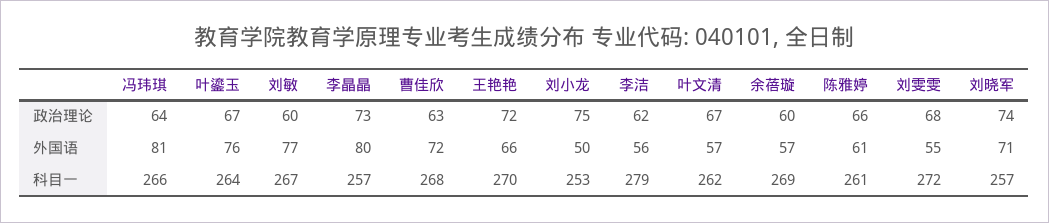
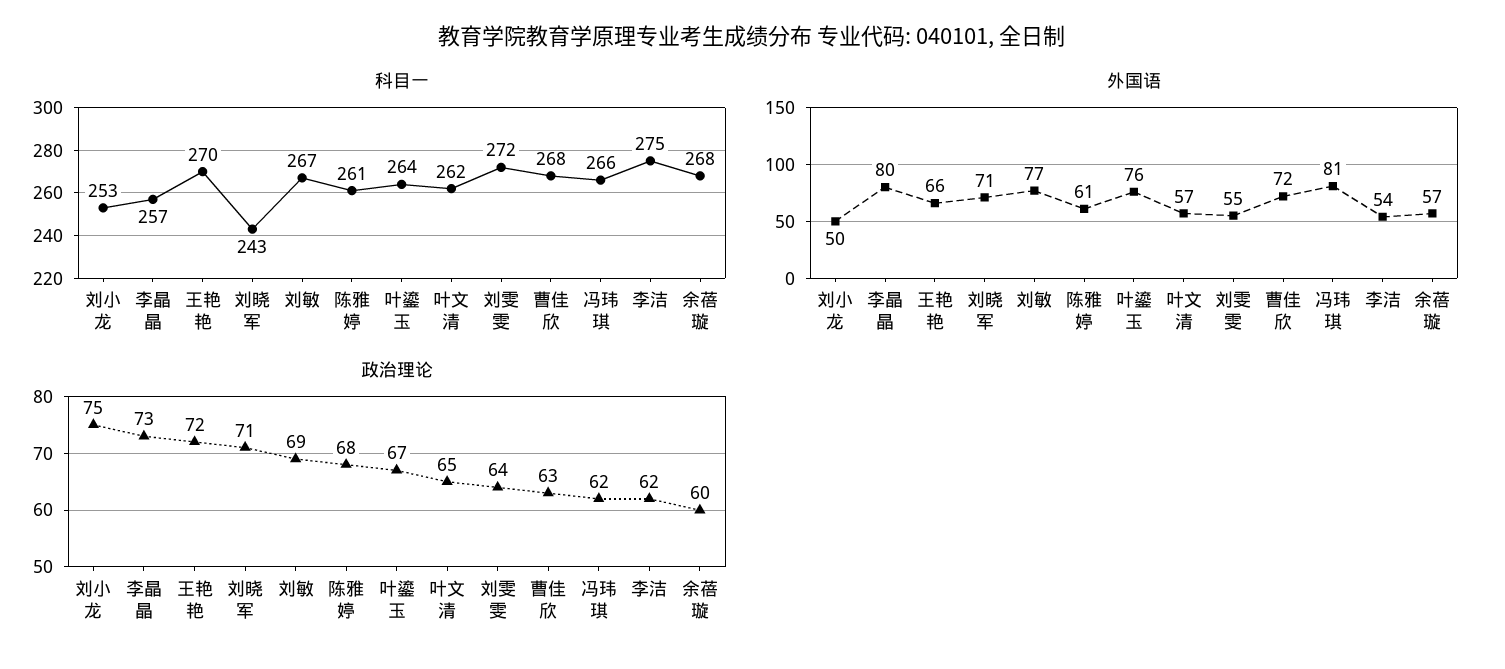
政治理论, 冯玮琪: 64 -> 62
政治理论, 刘敏: 60 -> 69
政治理论, 叶文清: 67 -> 65
政治理论, 陈雅婷: 66 -> 68
政治理论, 刘雯雯: 68 -> 64
政治理论, 刘晓军: 74 -> 71
外国语, 李洁: 56 -> 54
科目一, 李洁: 279 -> 275
科目一, 余蓓璇: 269 -> 268
科目一, 刘晓军: 257 -> 243

